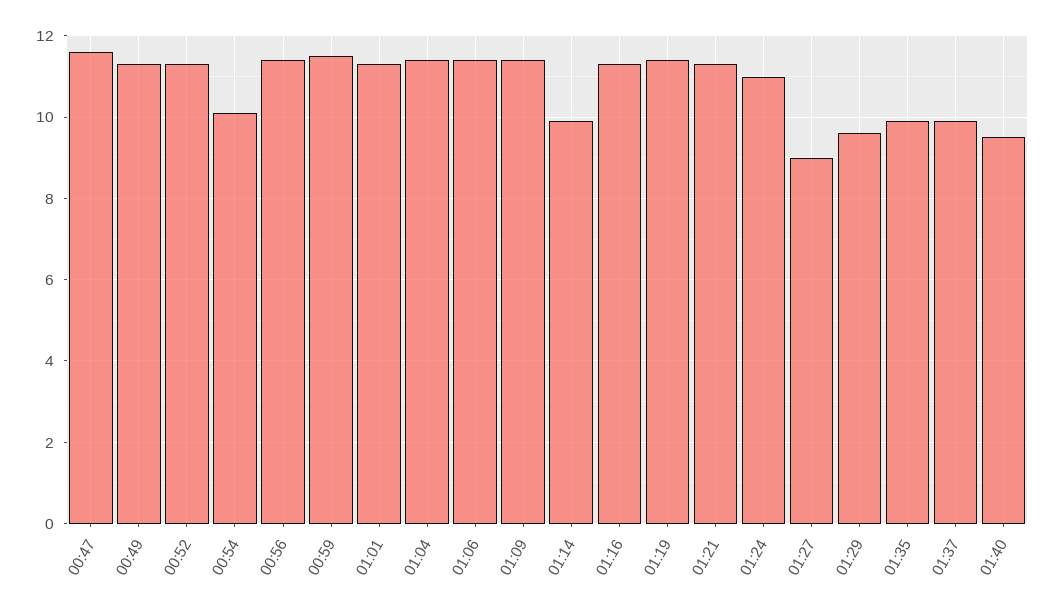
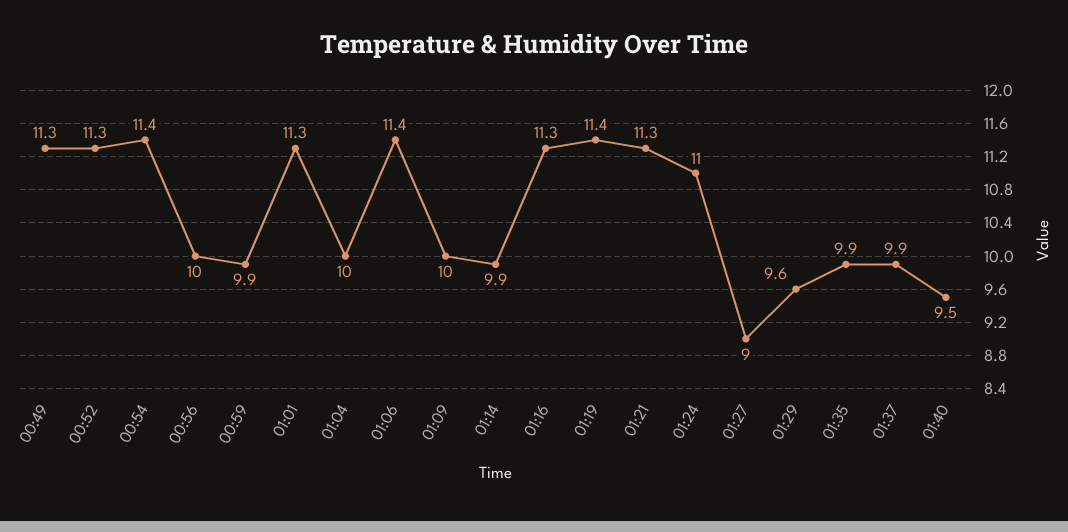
00:47: 11.5 -> none
00:54: 10 -> 11.4
00:56: 11.5 -> 10
00:59: 11.5 -> 9.9
01:04: 11.5 -> 10
01:09: 11.5 -> 10

